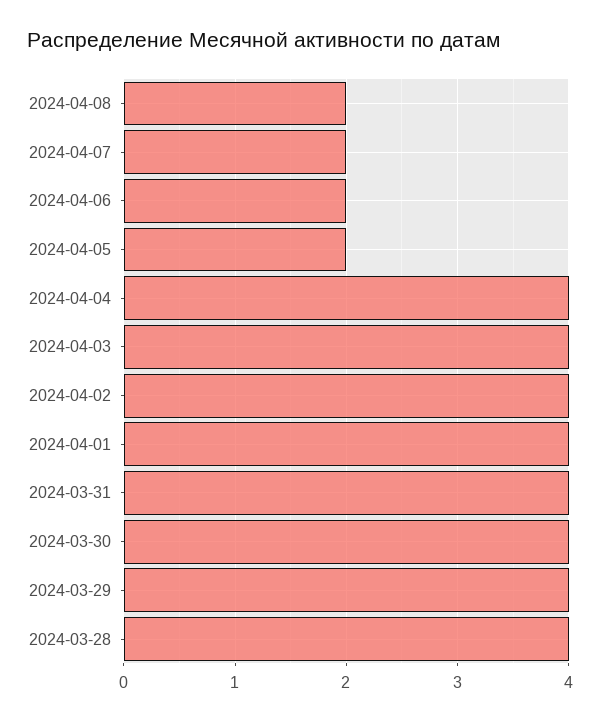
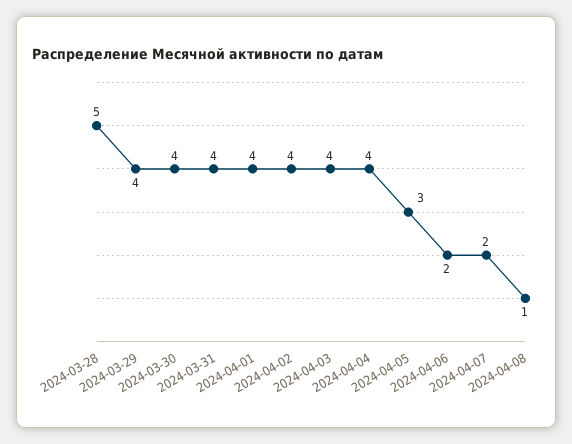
2024-04-08: 2 -> 1
2024-04-05: 2 -> 3
2024-03-28: 4 -> 5

